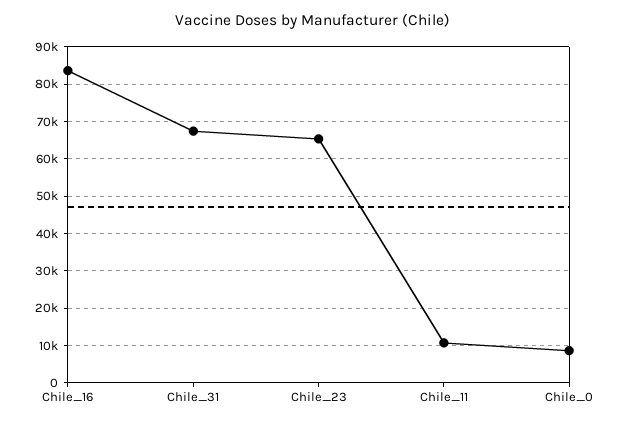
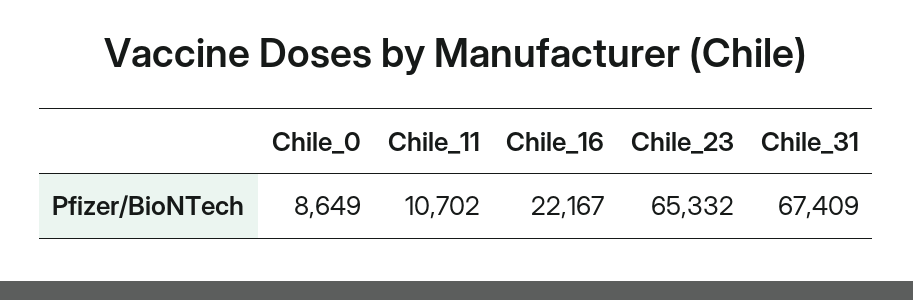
Chile_16: 84000 -> 22167

